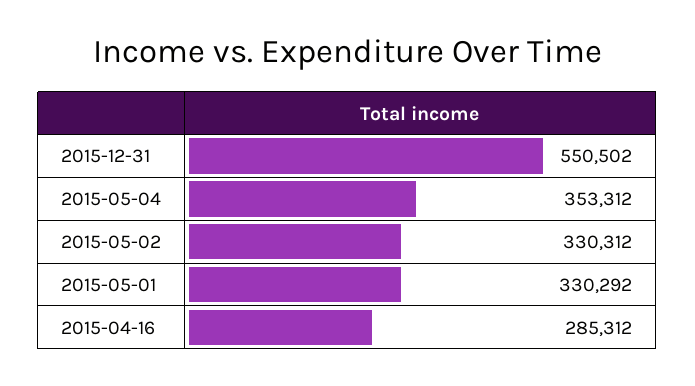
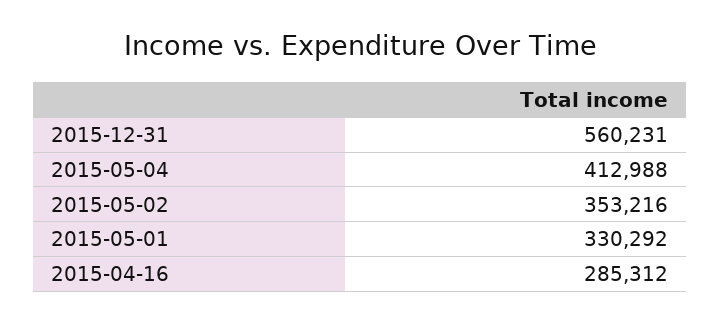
2015-12-31: 550502 -> 560231
2015-05-04: 353312 -> 412988
2015-05-02: 330312 -> 353216

